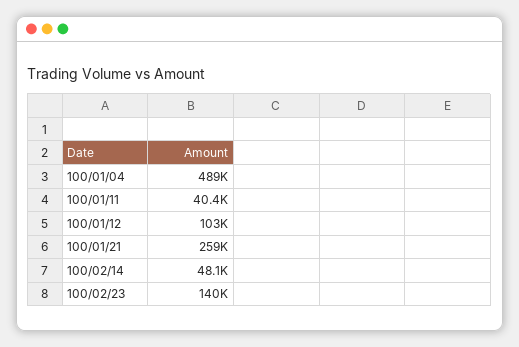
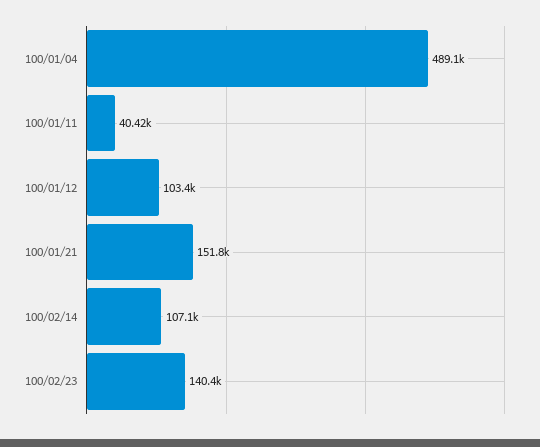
100/01/21: 259000 -> 151800
100/02/14: 48100 -> 107100

